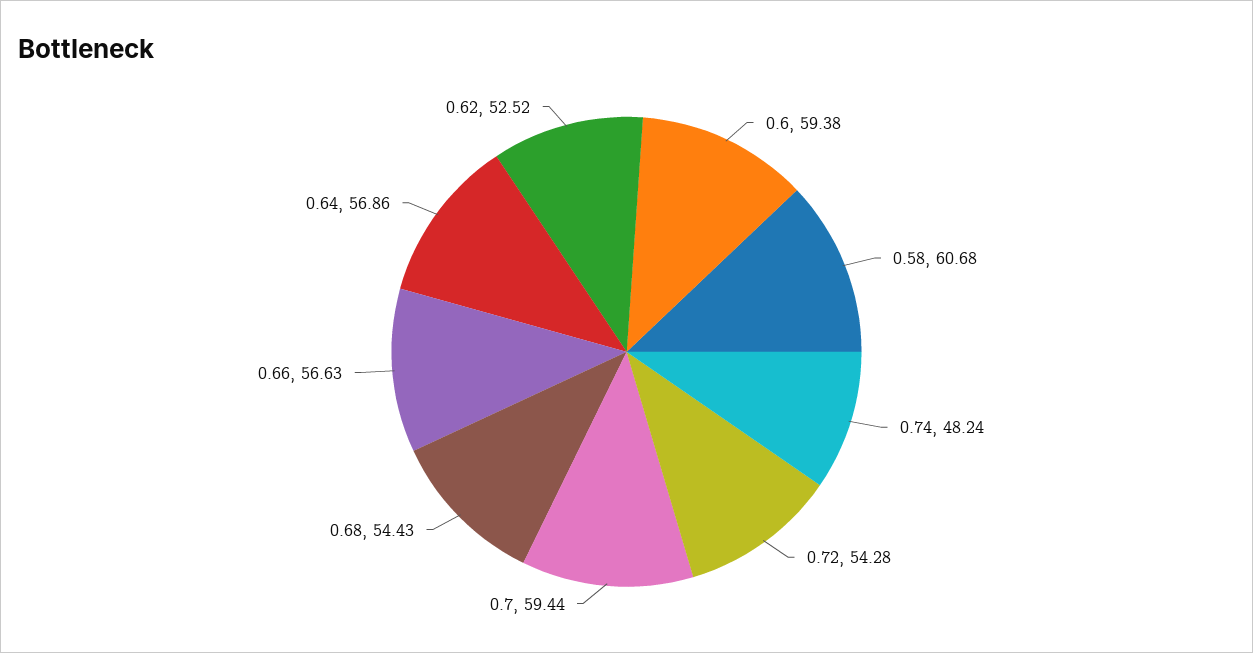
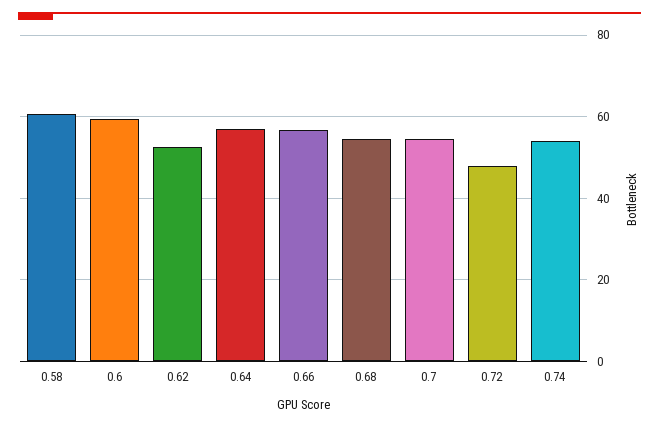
0.74: 48.24 -> 54
0.72: 54.28 -> 48
0.7: 59.44 -> 54

